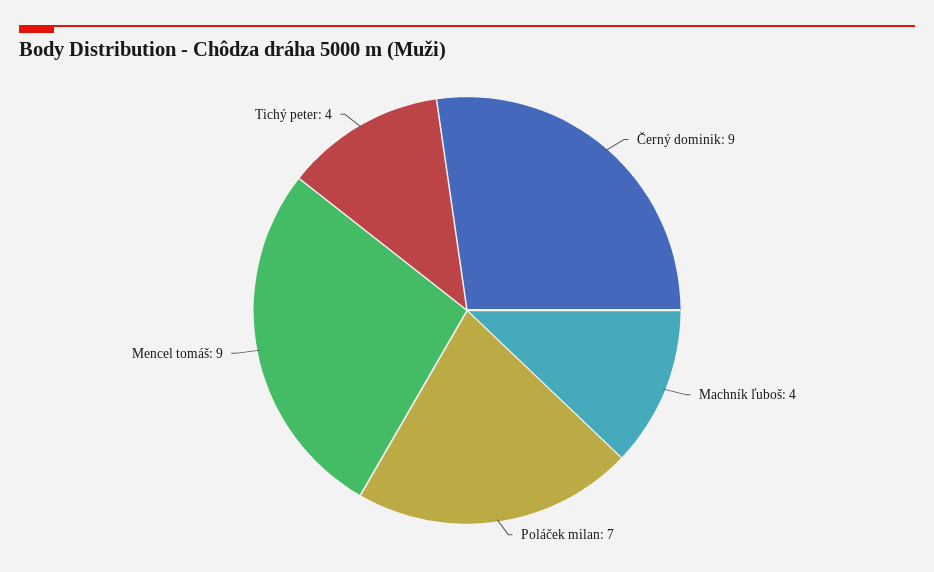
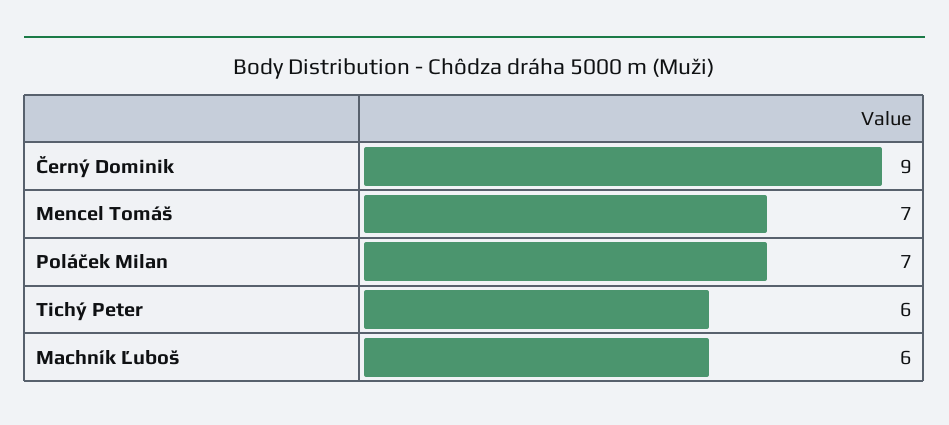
Machník ľuboš: 4 -> 6
Mencel tomáš: 9 -> 7
Tichý peter: 4 -> 6

